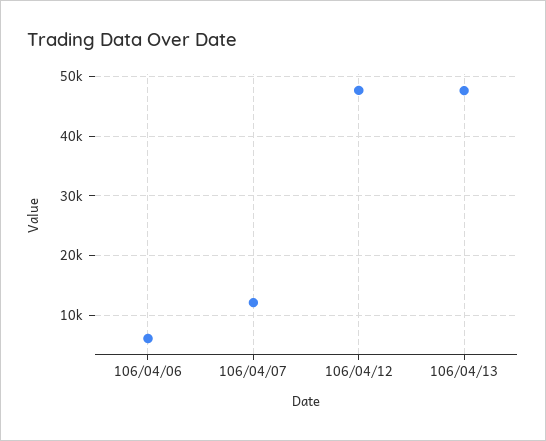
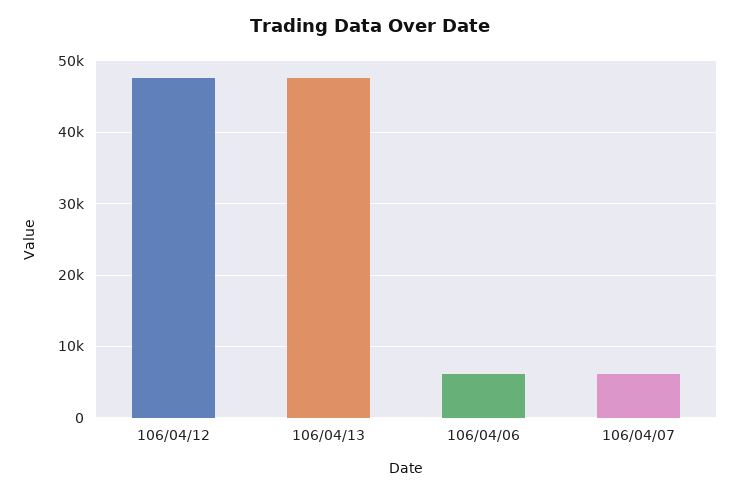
106/04/07: 12000 -> 6000

